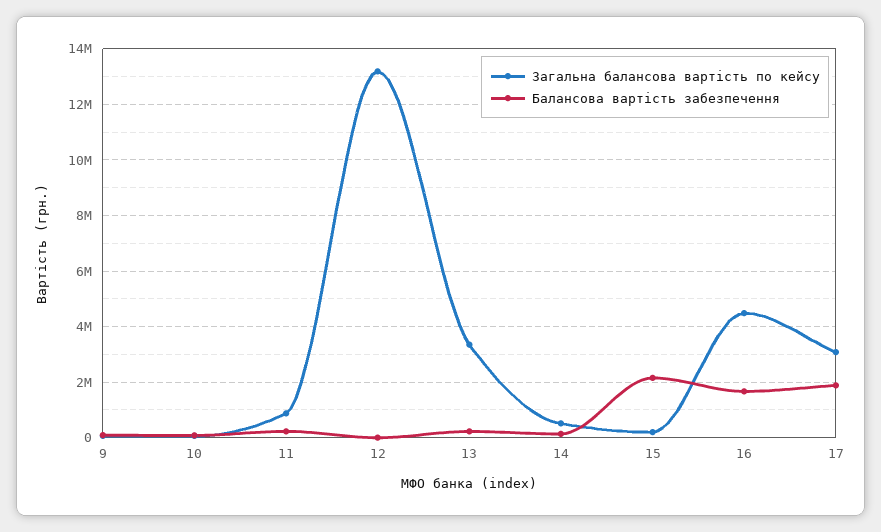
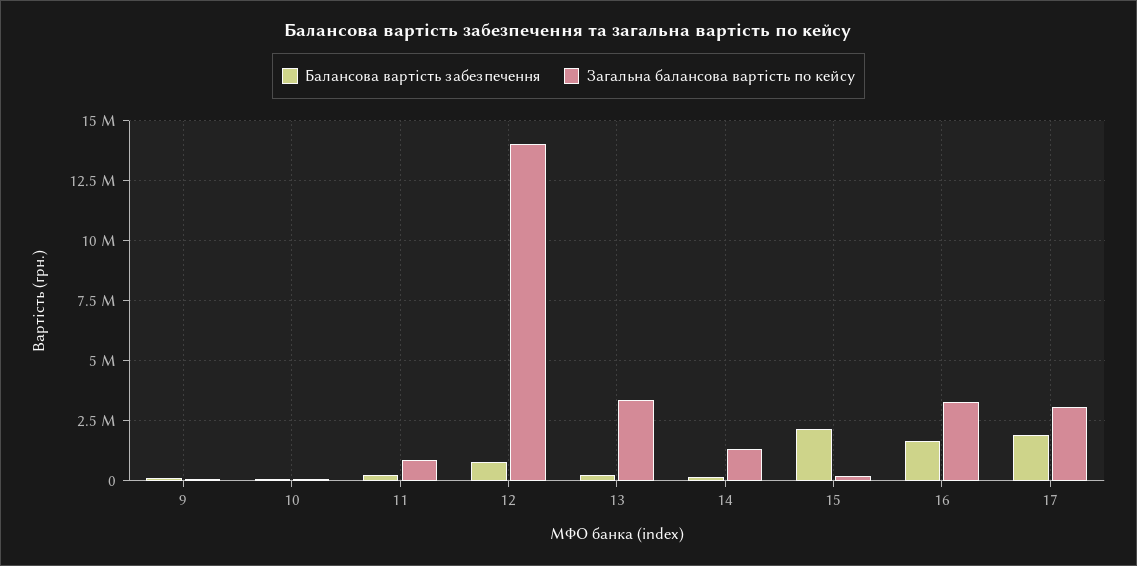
Загальна балансова вартість по кейсу, 12: 13250000 -> 14000000
Балансова вартість забезпечення, 12: 0 -> 750000
Загальна балансова вартість по кейсу, 14: 500000 -> 1250000
Загальна балансова вартість по кейсу, 16: 4500000 -> 3250000

